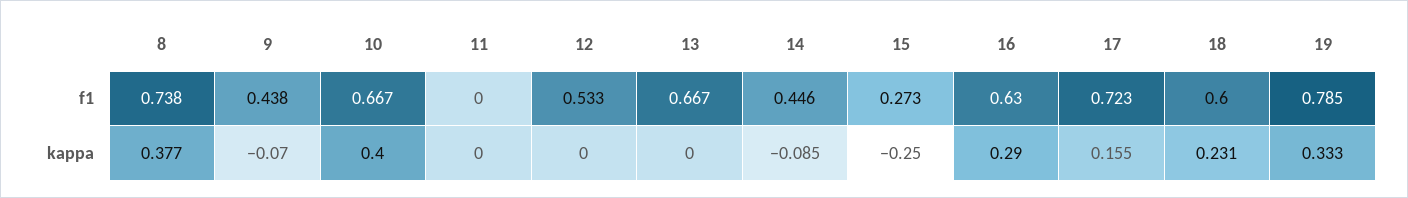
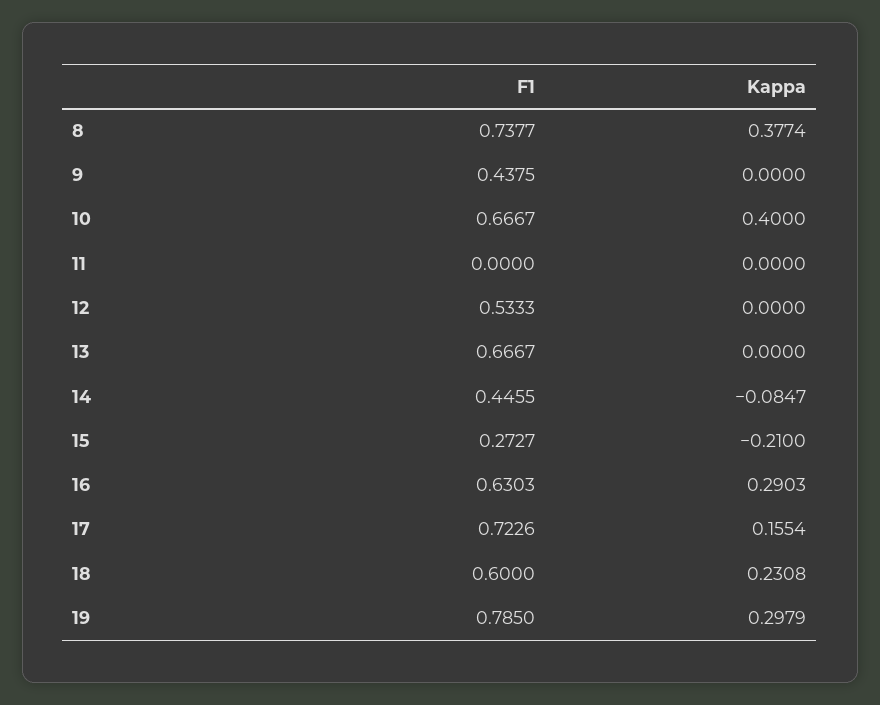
9, kappa: -0.07 -> 0
15, kappa: -0.25 -> -0.21
19, kappa: 0.333 -> 0.2979

